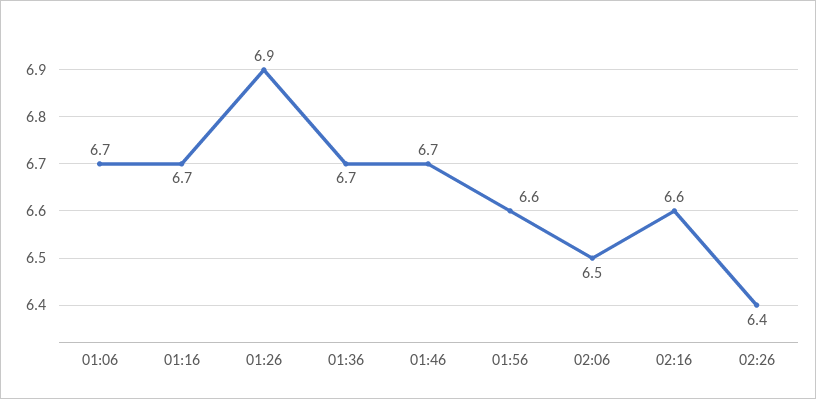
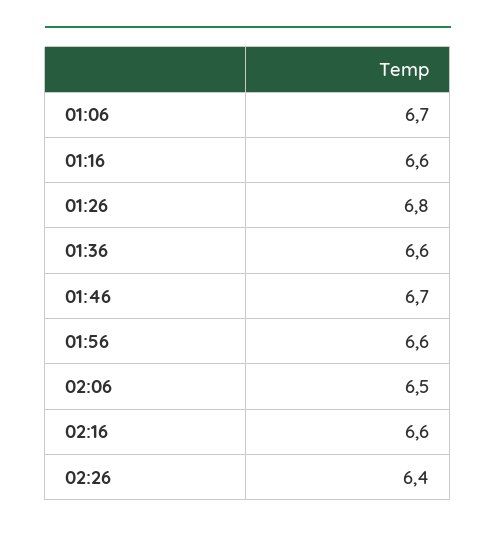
01:16: 6.7 -> 6.6
01:26: 6.9 -> 6.8
01:36: 6.7 -> 6.6

